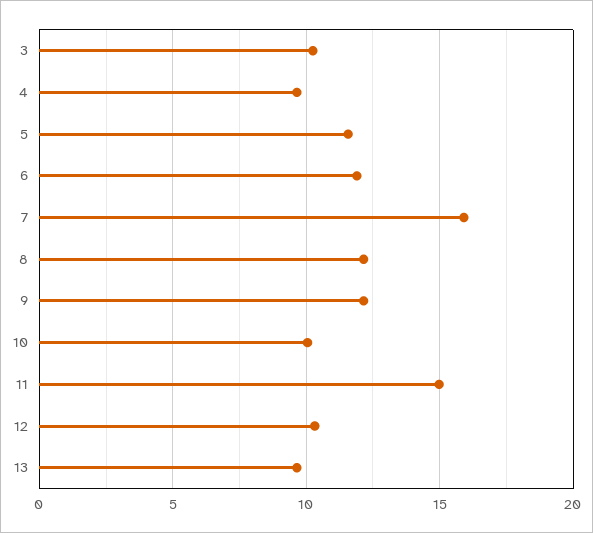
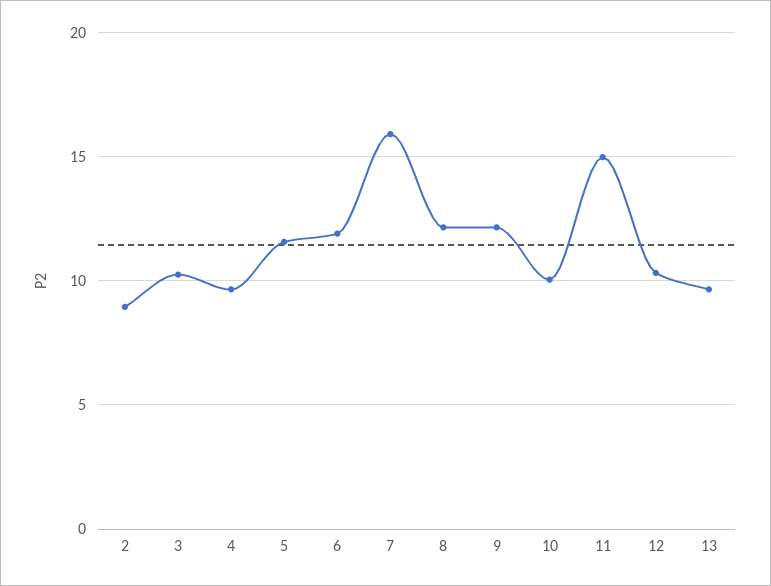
2: none -> 9

